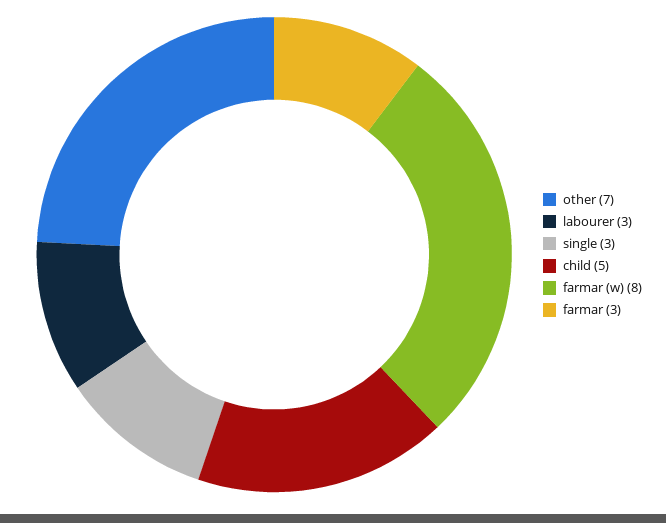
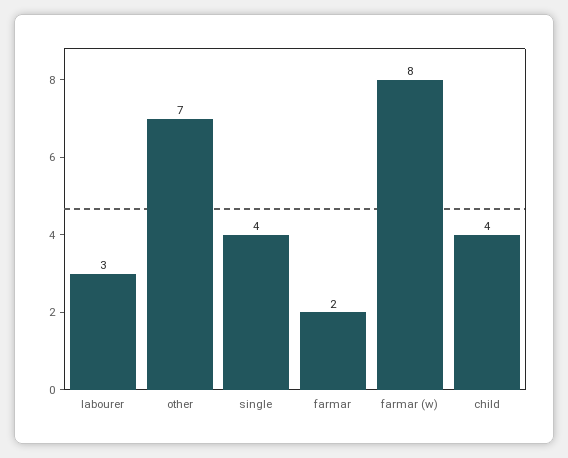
single: 3 -> 4
child: 5 -> 4
farmar: 3 -> 2

